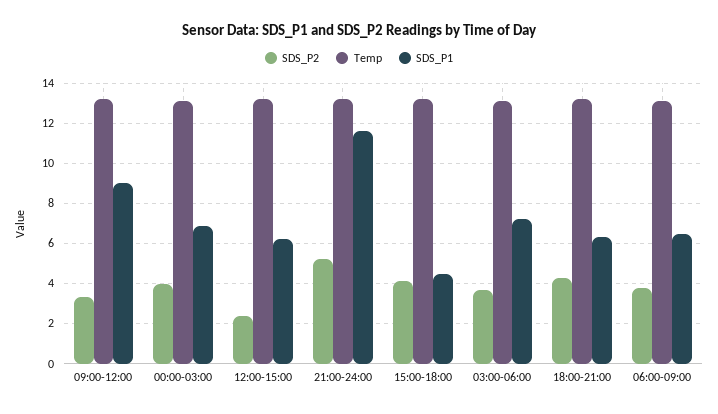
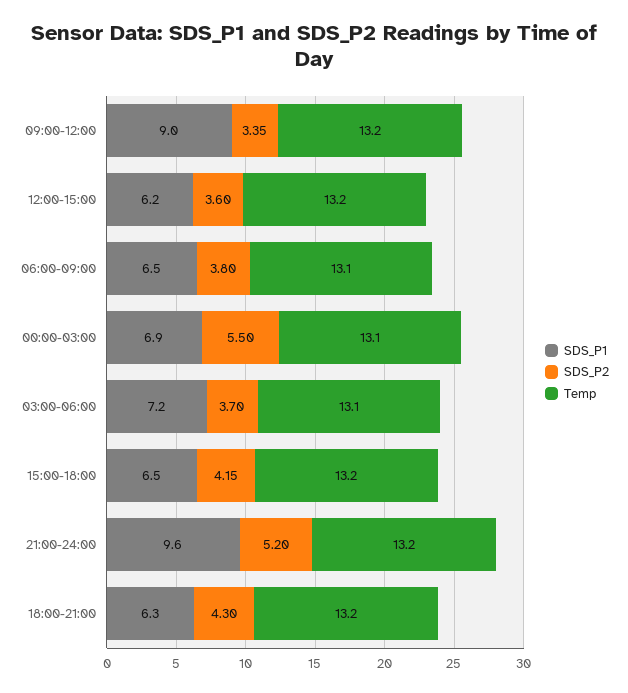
SDS_P2, 00:00-03:00: 4 -> 5.5
SDS_P2, 12:00-15:00: 2.5 -> 3.6
SDS_P1, 21:00-24:00: 11.5 -> 9.6
SDS_P1, 15:00-18:00: 4.5 -> 6.5

